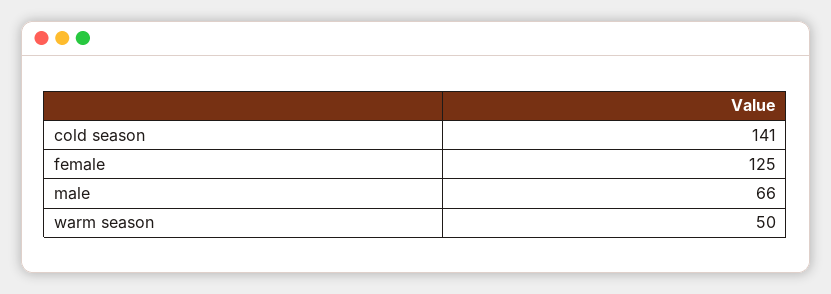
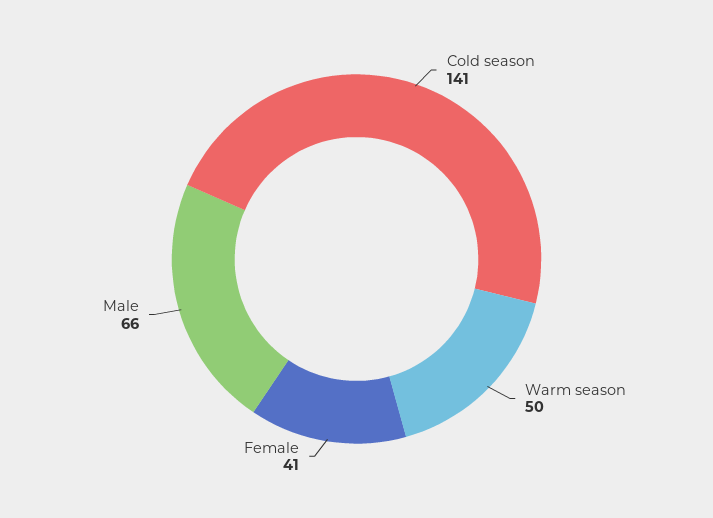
female: 125 -> 41

